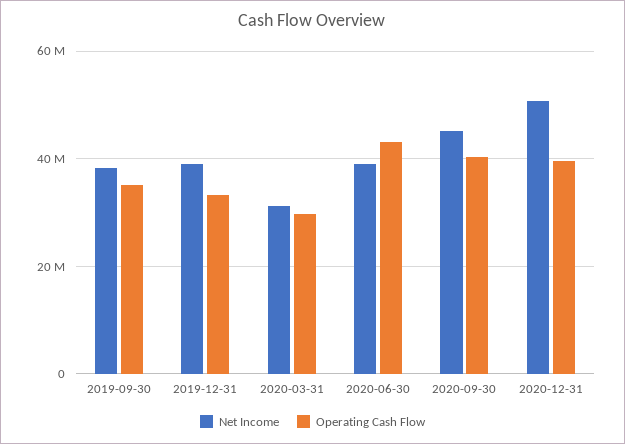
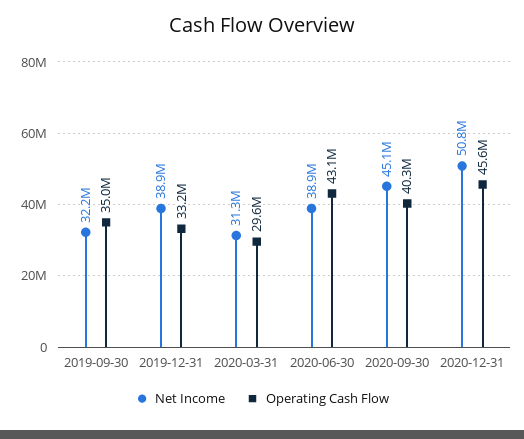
Net Income, 2019-09-30: 38000000 -> 32200000
Operating Cash Flow, 2020-12-31: 40000000 -> 45600000

